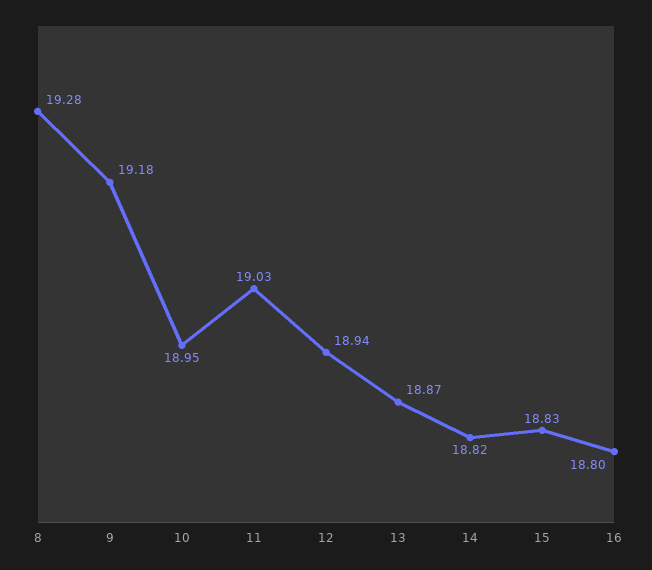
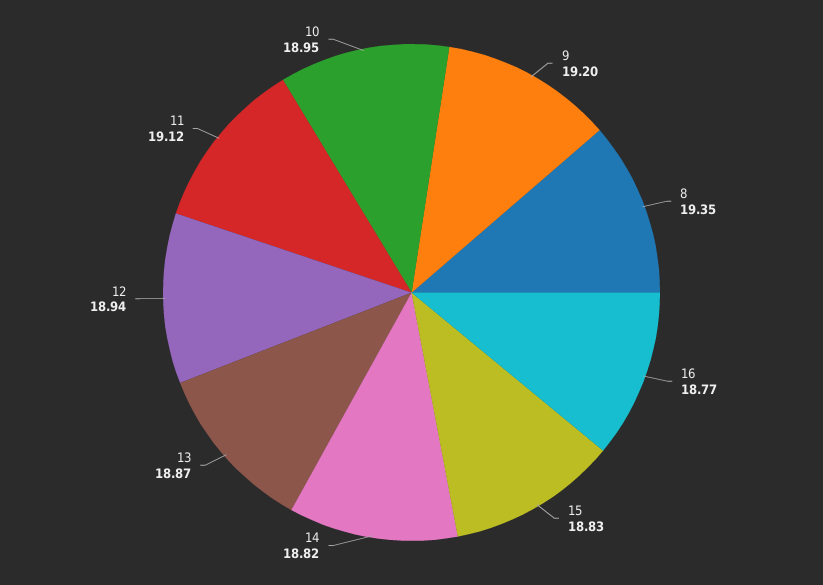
8: 19.28 -> 19.35
9: 19.18 -> 19.2
11: 19.03 -> 19.12
16: 18.8 -> 18.77

